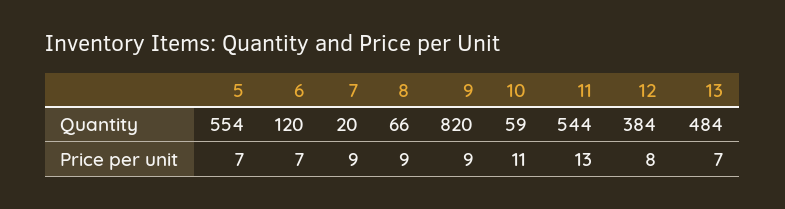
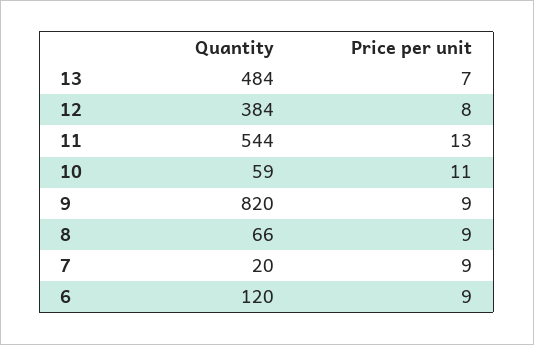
5, Quantity: 554 -> none
5, Price per unit: 7 -> none
6, Price per unit: 7 -> 9

